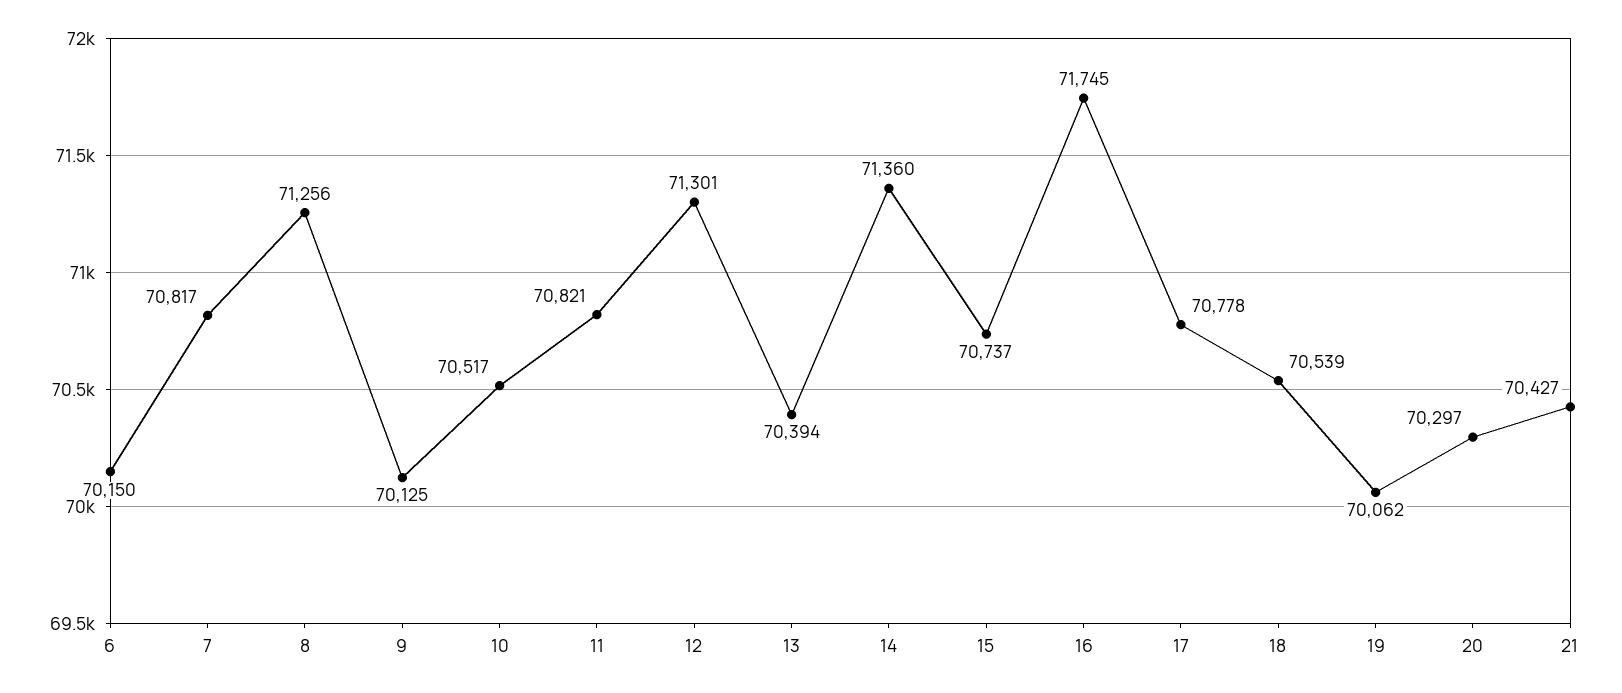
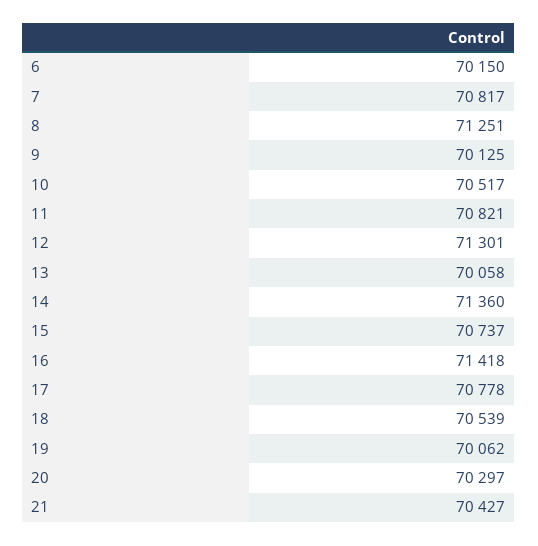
8: 71256 -> 71251
13: 70394 -> 70058
16: 71745 -> 71418

